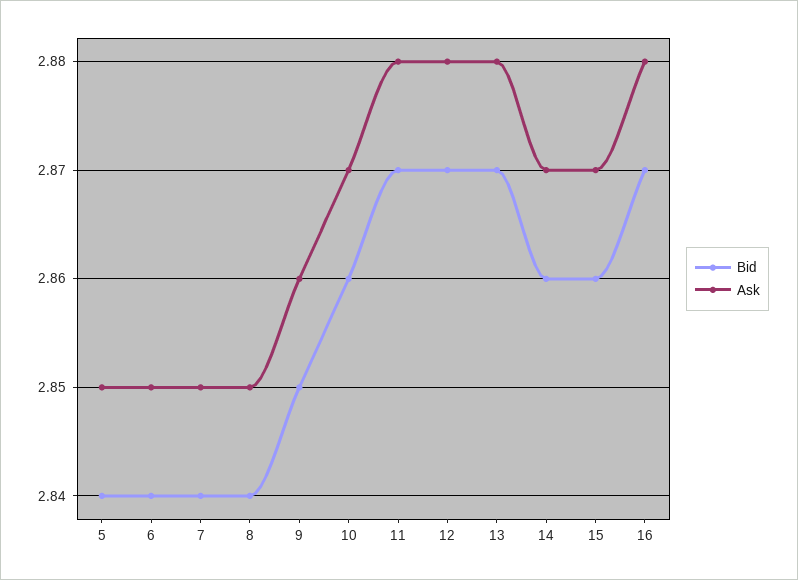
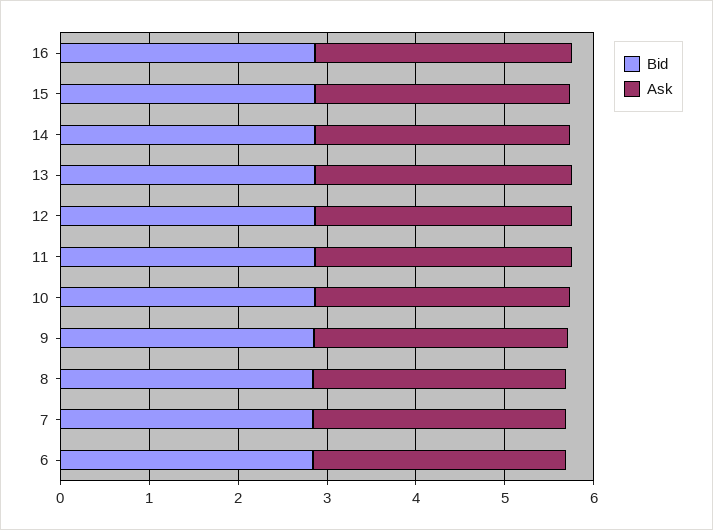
Bid, 5: 2.84 -> none
Ask, 5: 2.85 -> none

